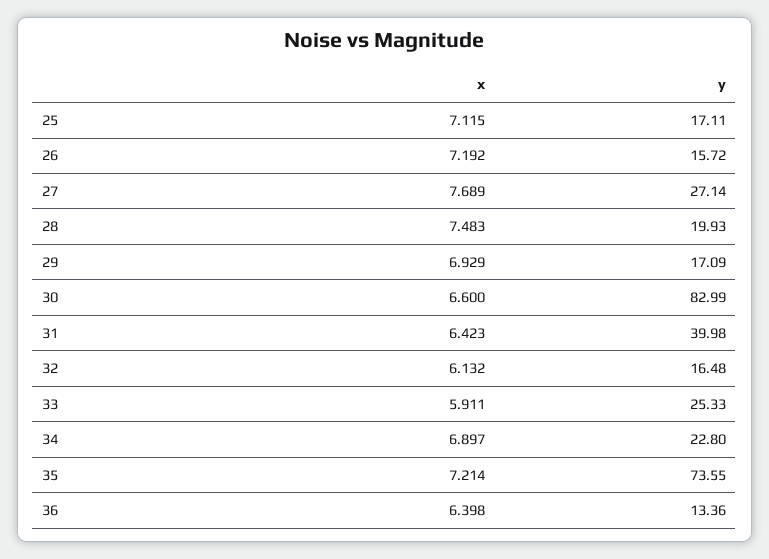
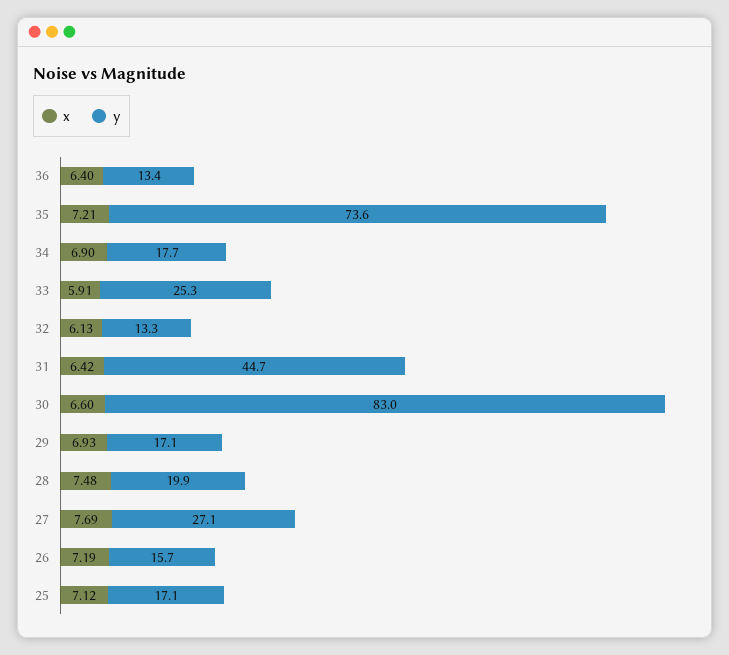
y, 31: 39.98 -> 44.7
y, 32: 16.48 -> 13.3
y, 34: 22.8 -> 17.7

